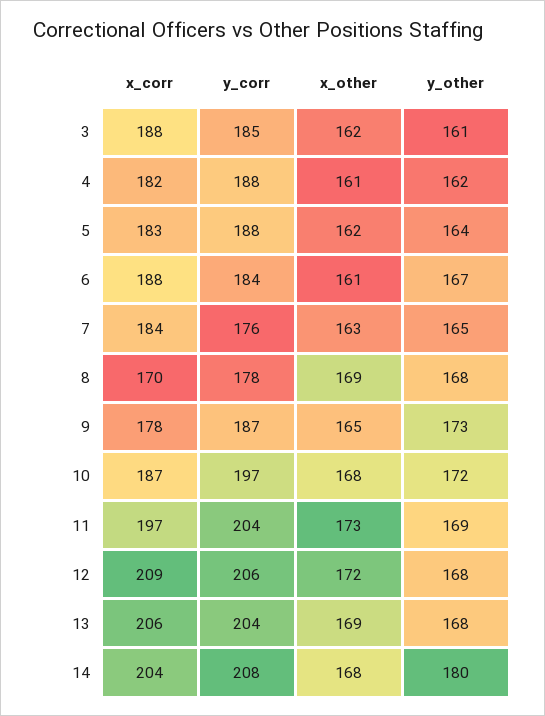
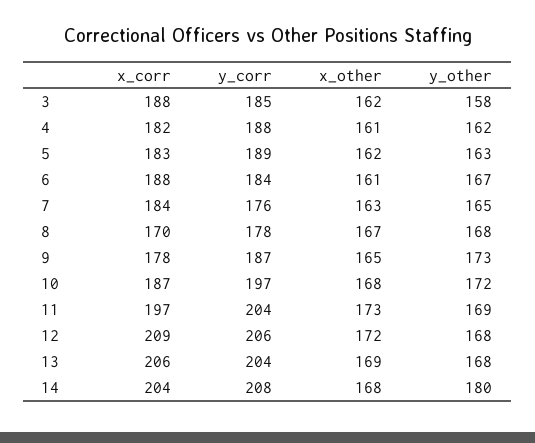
y_other, 3: 161 -> 158
y_corr, 5: 188 -> 189
y_other, 5: 164 -> 163
x_other, 8: 169 -> 167

